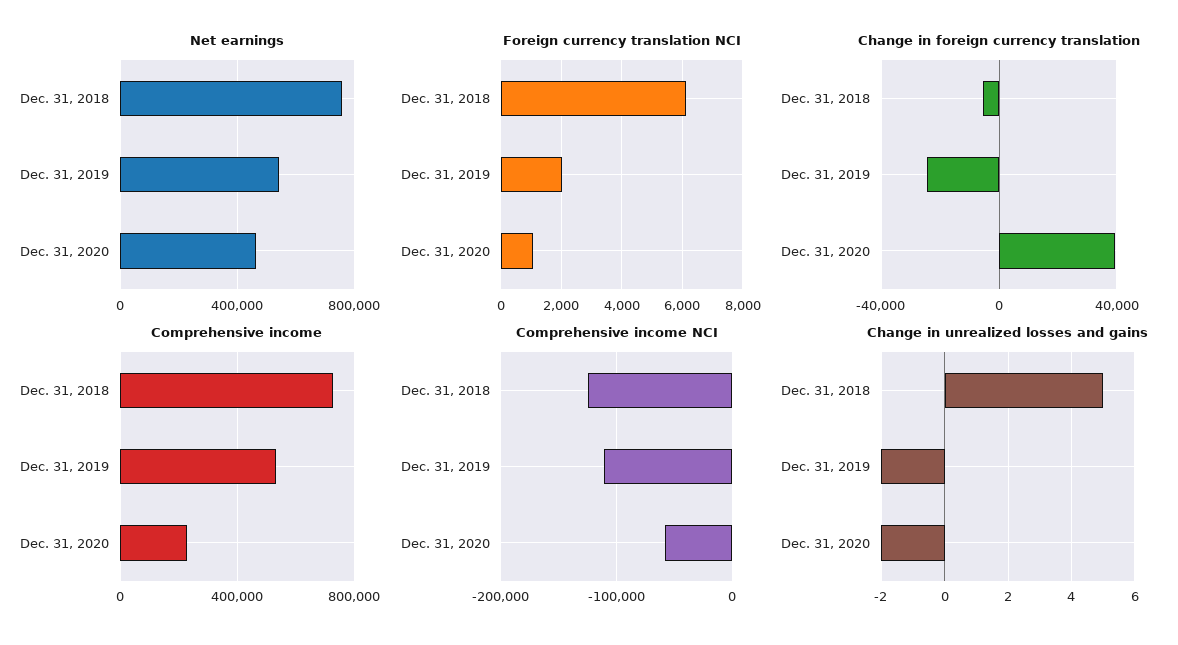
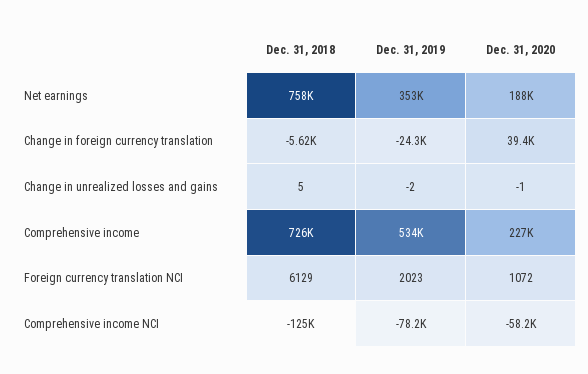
Net earnings, Dec. 31, 2019: 550000 -> 353000
Net earnings, Dec. 31, 2020: 450000 -> 188000
Comprehensive income NCI, Dec. 31, 2019: -110000 -> -78200
Change in unrealized losses and gains, Dec. 31, 2020: -2 -> -1

